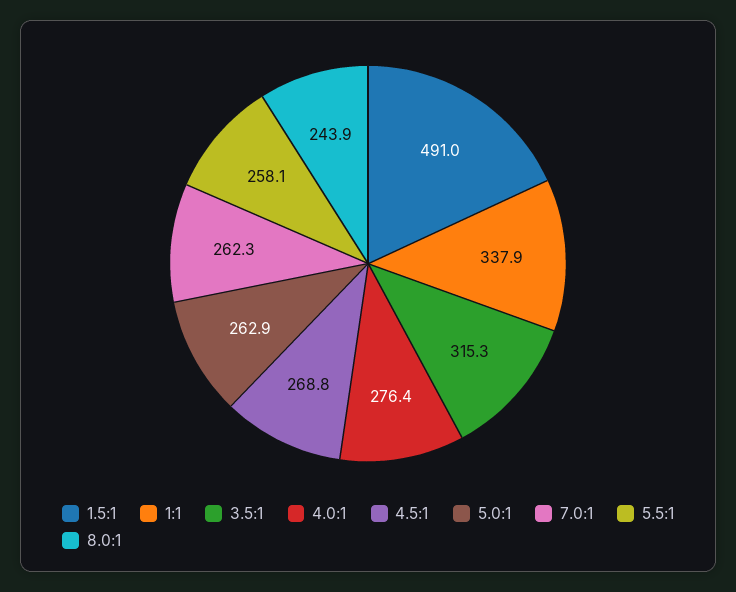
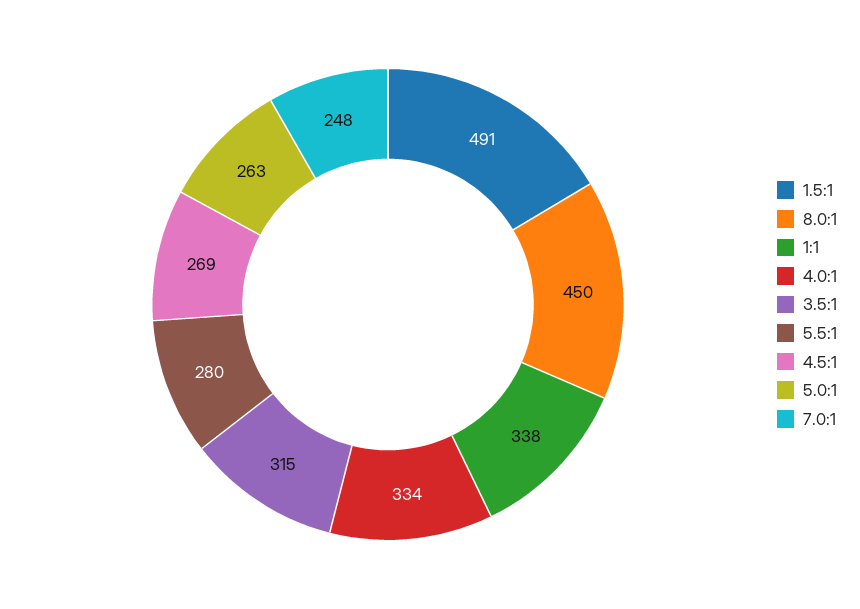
4.0:1: 276.4 -> 334
7.0:1: 262.3 -> 248
5.5:1: 258.1 -> 280
8.0:1: 243.9 -> 450

